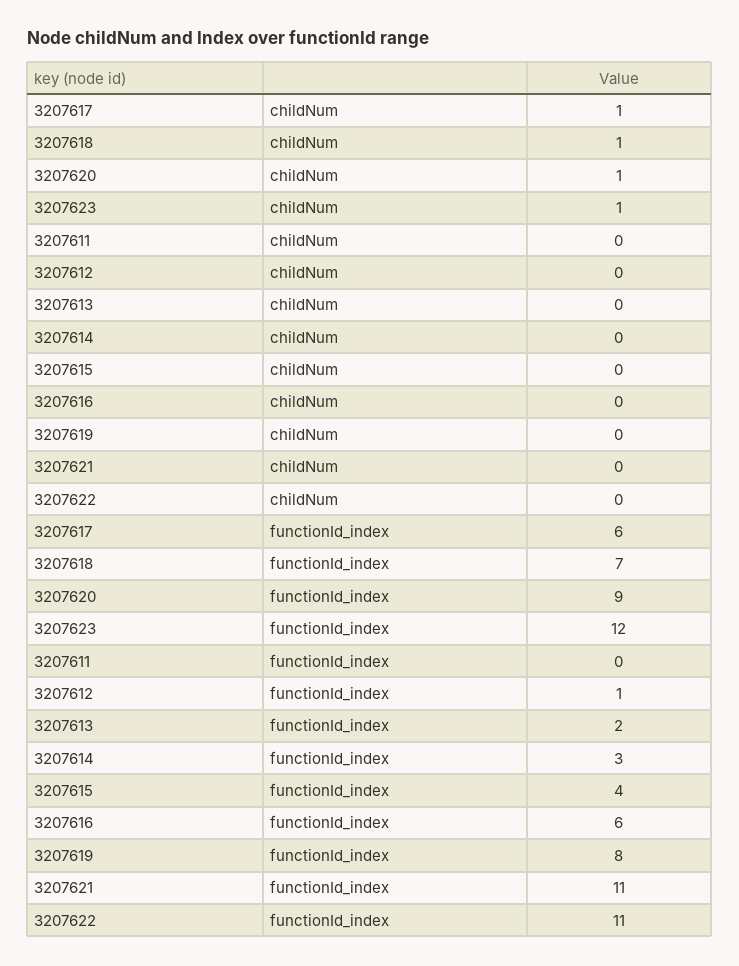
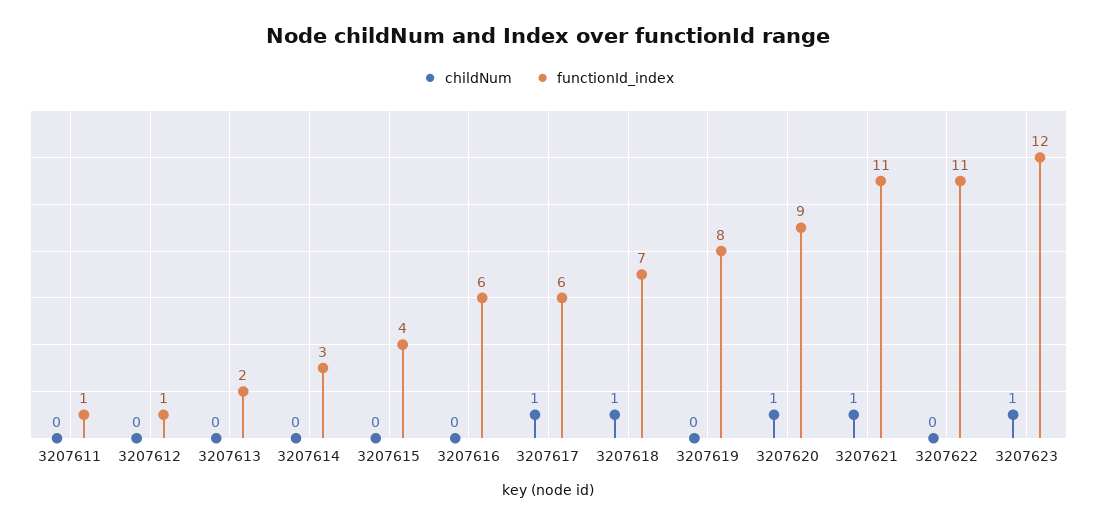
childNum, 3207621: 0 -> 1
functionId_index, 3207611: 0 -> 1

